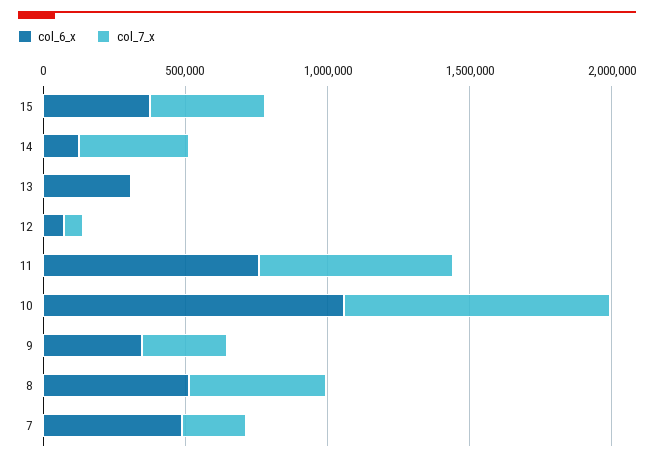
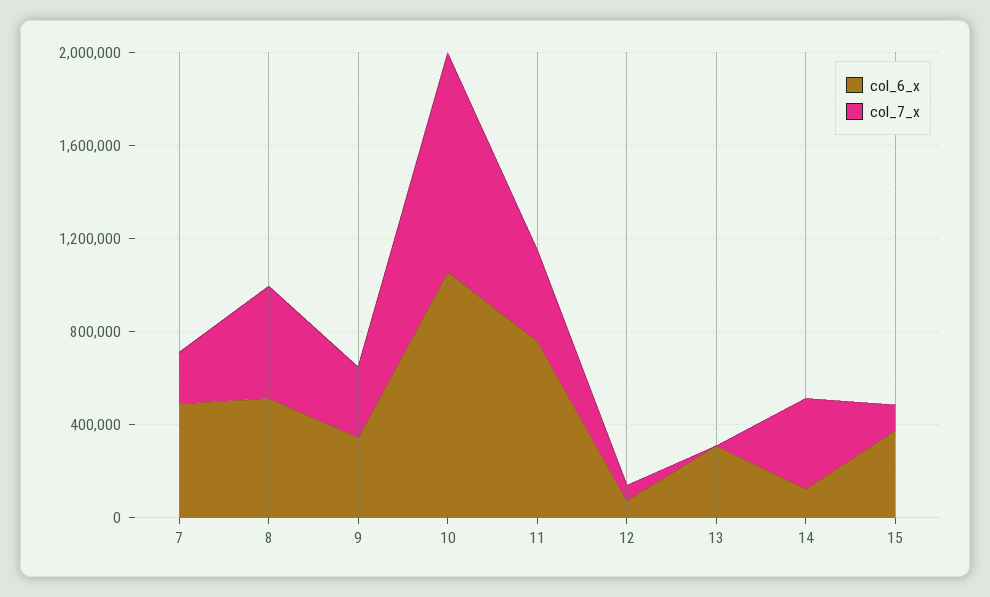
col_7_x, 15: 400000 -> 100000
col_7_x, 11: 700000 -> 400000

